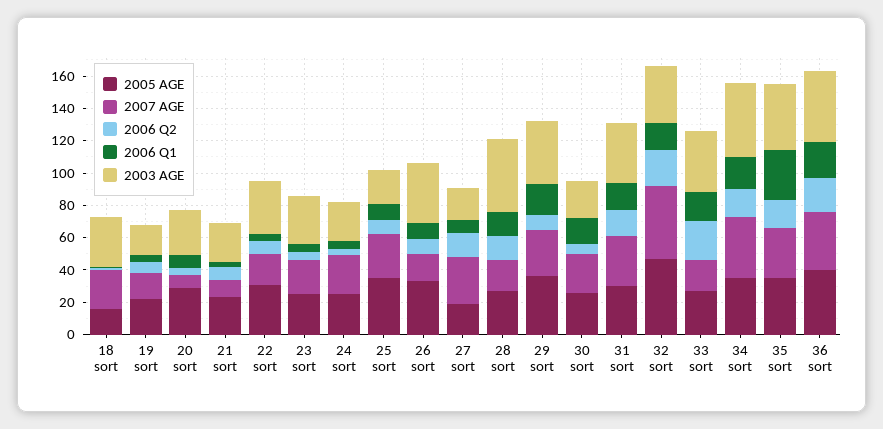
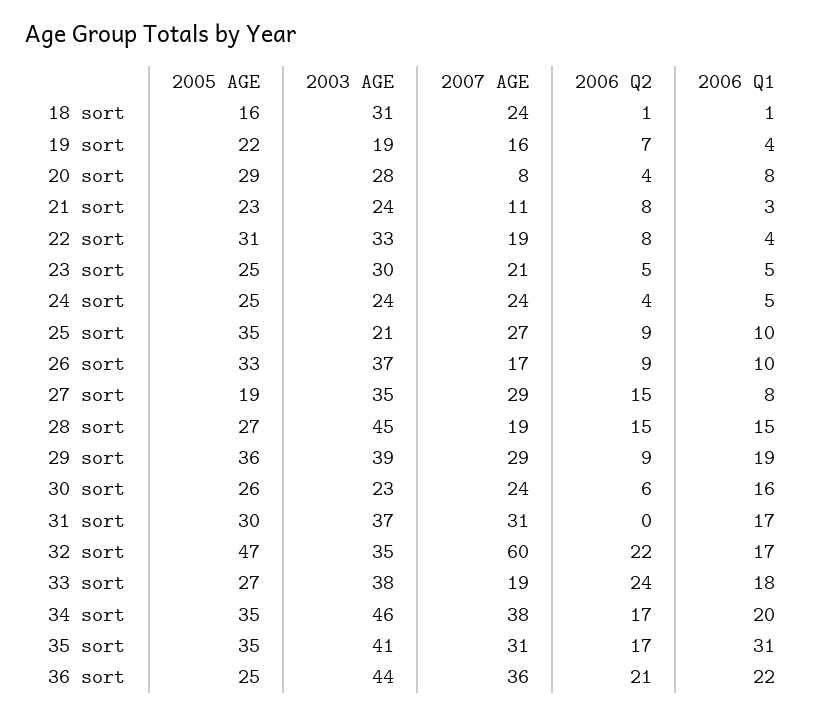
2003 AGE, 27 sort: 20 -> 35
2006 Q2, 31 sort: 15 -> 0
2007 AGE, 32 sort: 45 -> 60
2005 AGE, 36 sort: 40 -> 25

